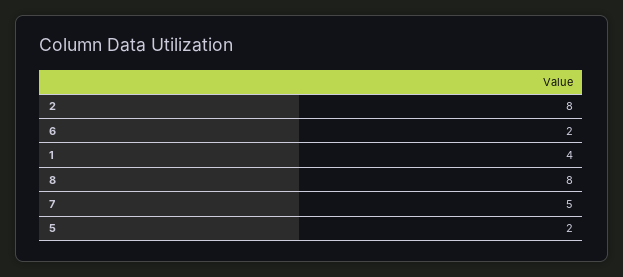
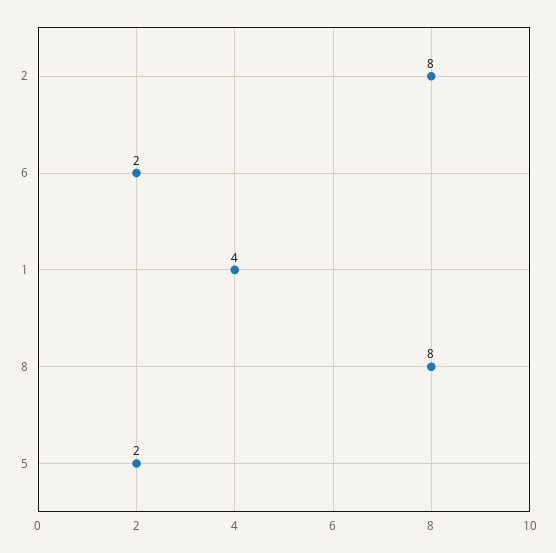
7: 5 -> none

